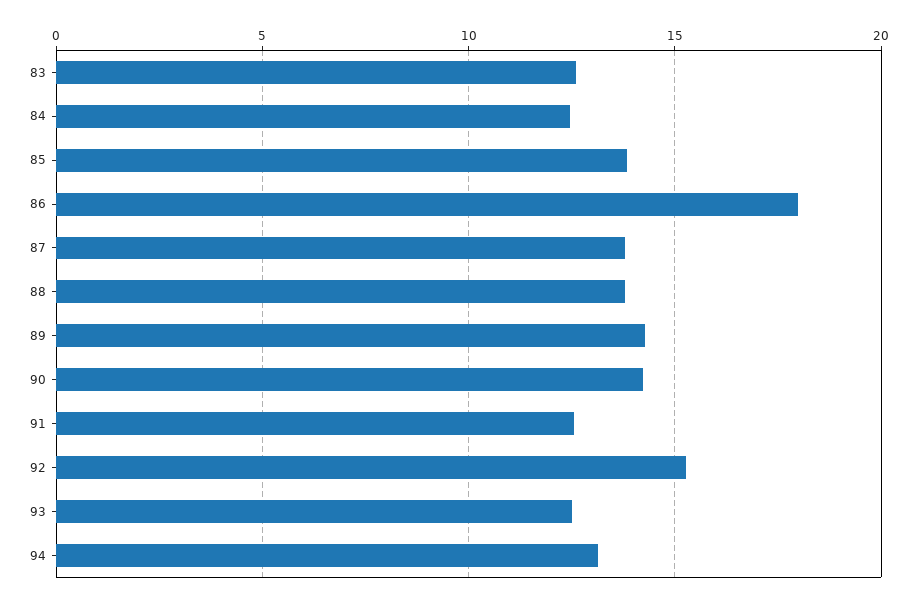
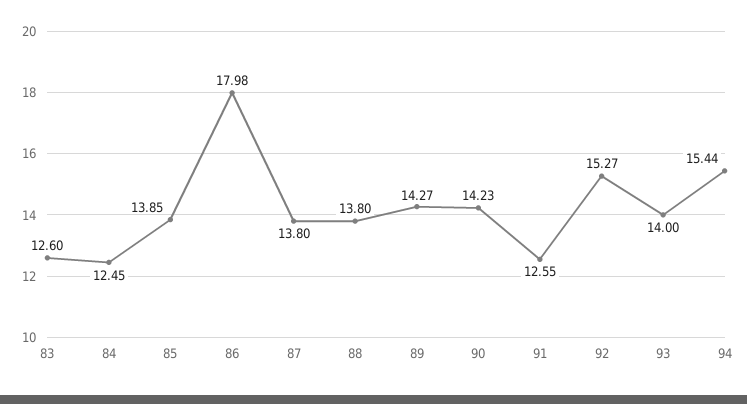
93: 12.5 -> 14
94: 13 -> 15.44

